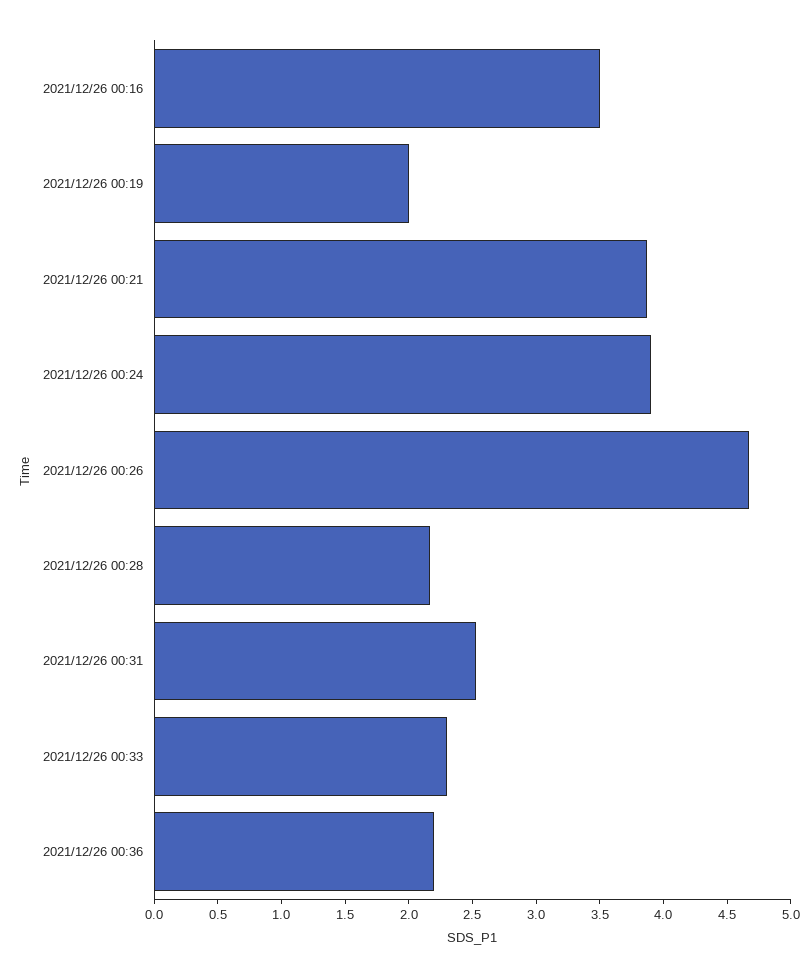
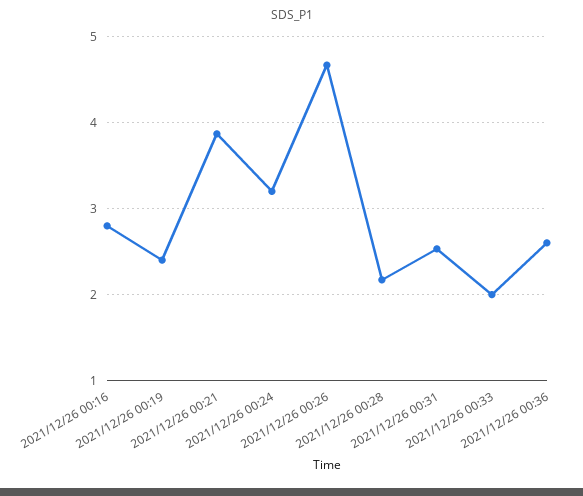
2021/12/26 00:16: 3.5 -> 2.8
2021/12/26 00:19: 2 -> 2.4
2021/12/26 00:24: 3.9 -> 3.2
2021/12/26 00:33: 2.3 -> 2
2021/12/26 00:36: 2.2 -> 2.6

